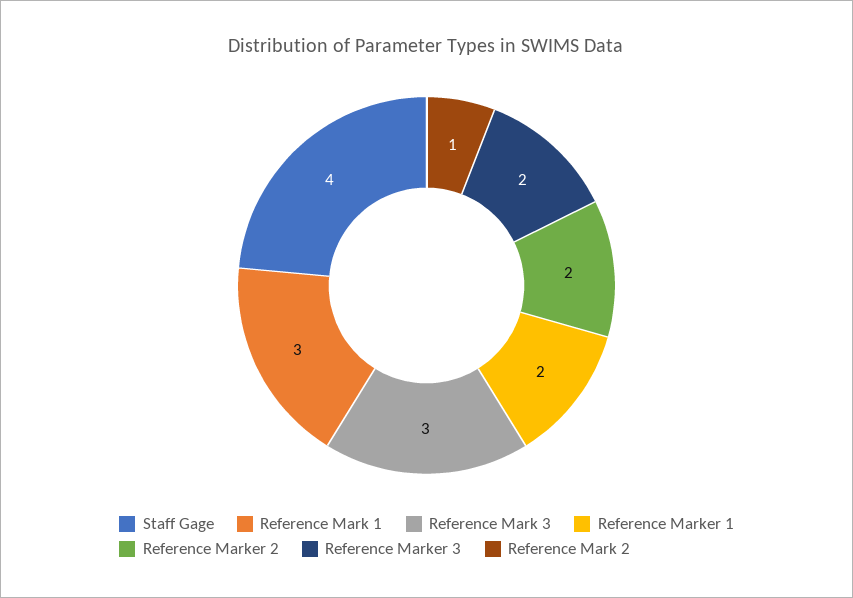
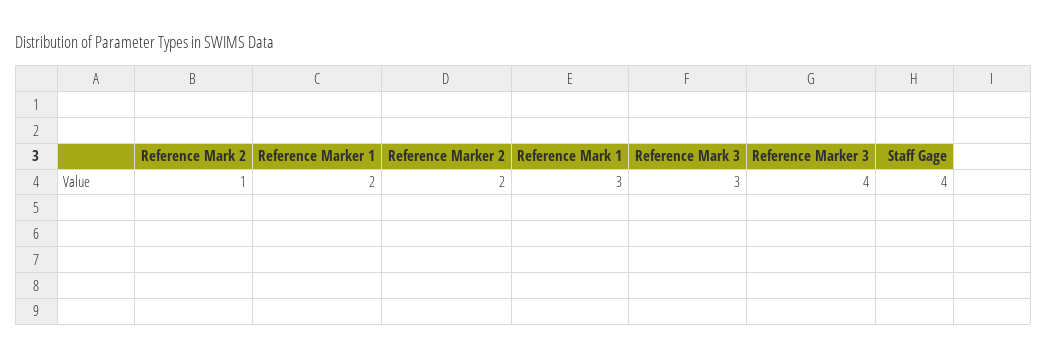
Reference Marker 3: 2 -> 4

